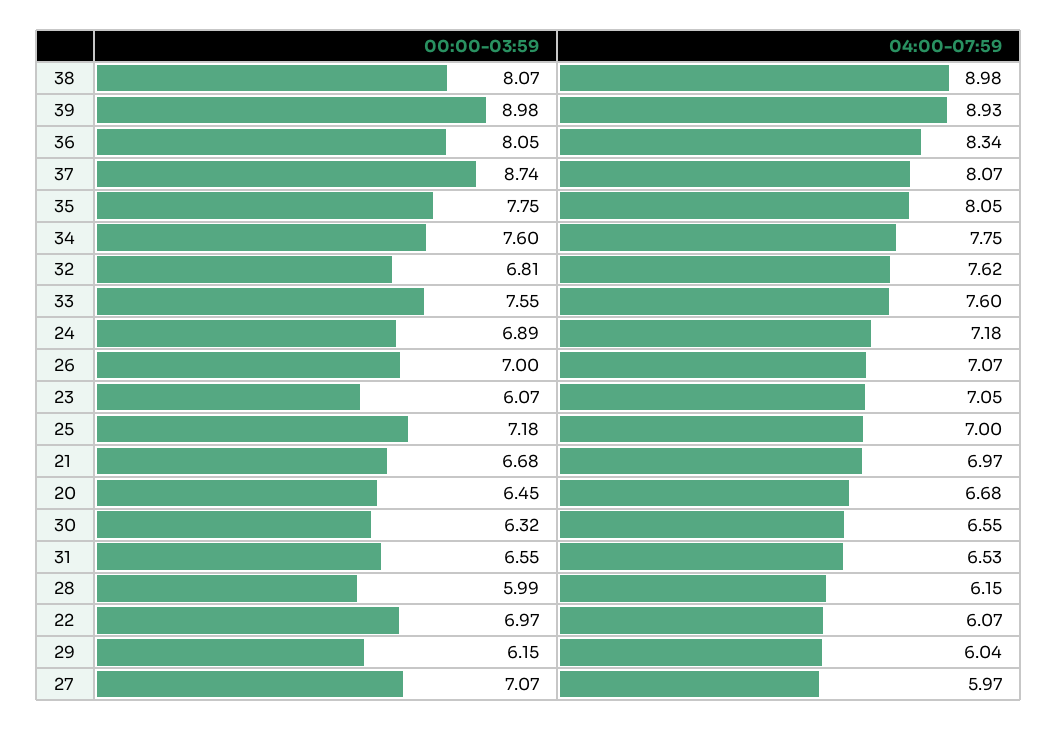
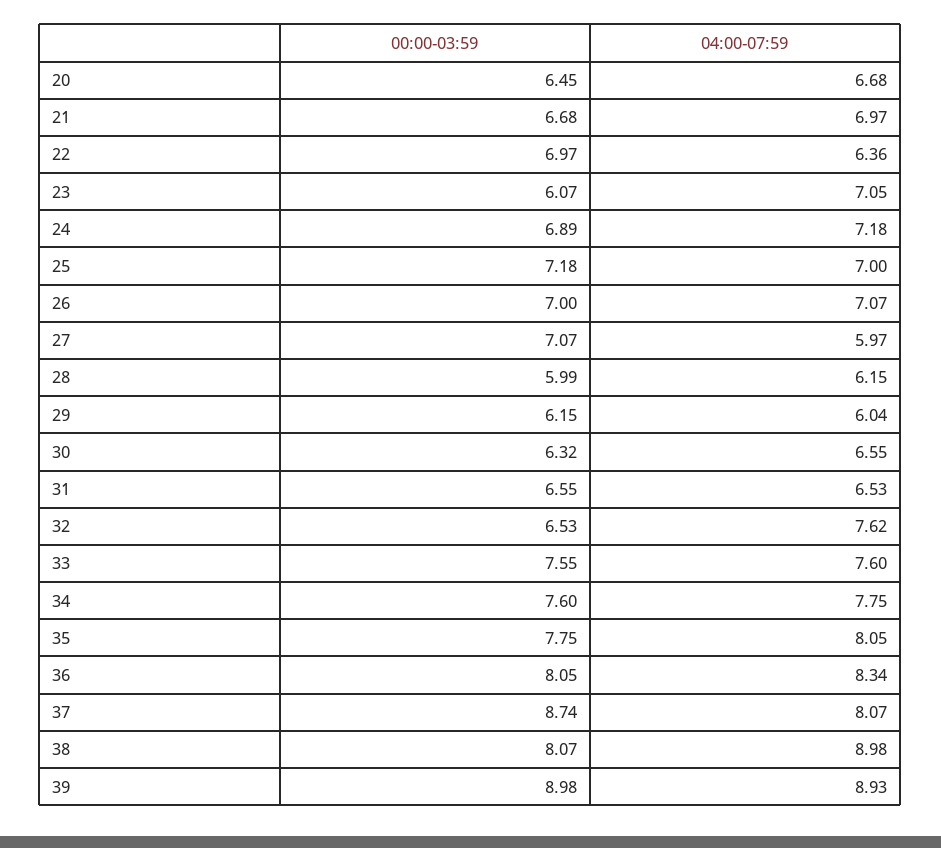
00:00-03:59, 32: 6.81 -> 6.53
04:00-07:59, 22: 6.07 -> 6.36

